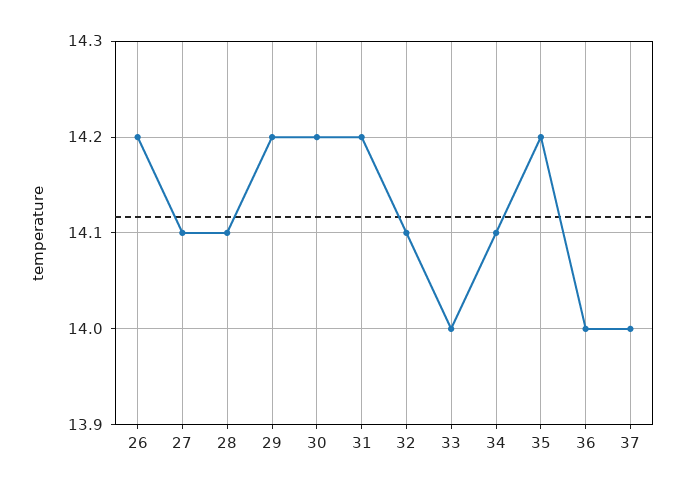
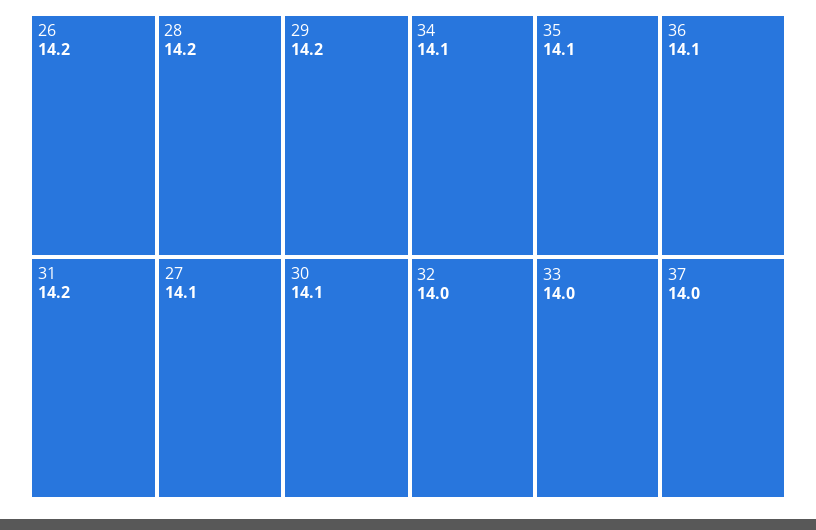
28: 14.1 -> 14.2
30: 14.2 -> 14.1
32: 14.1 -> 14
35: 14.2 -> 14.1
36: 14 -> 14.1

